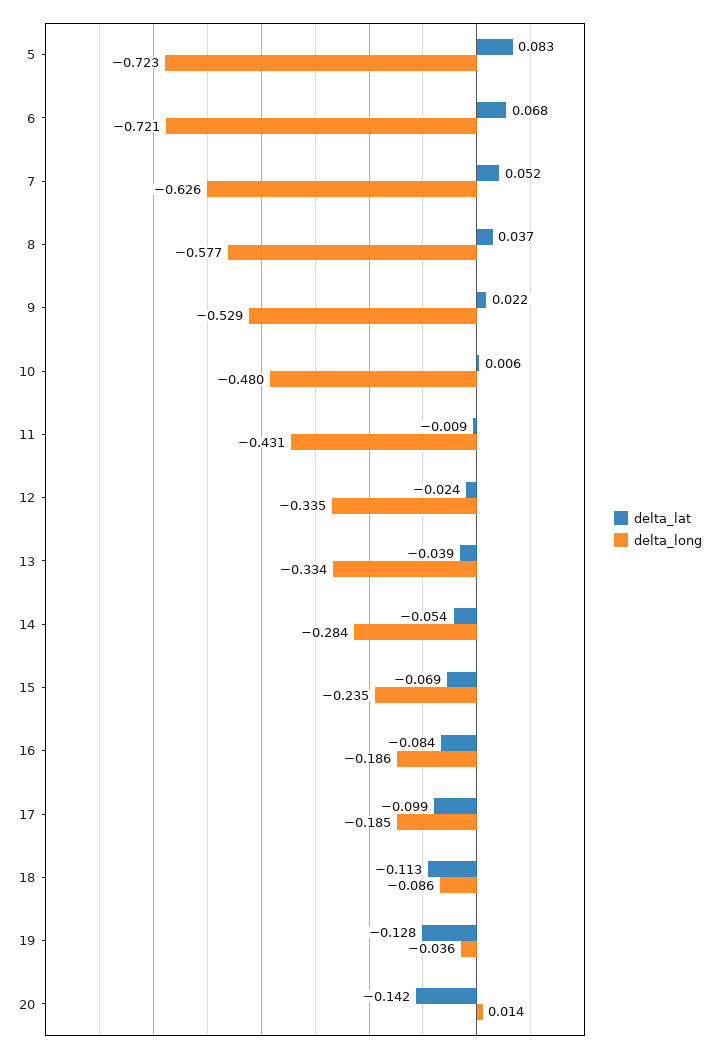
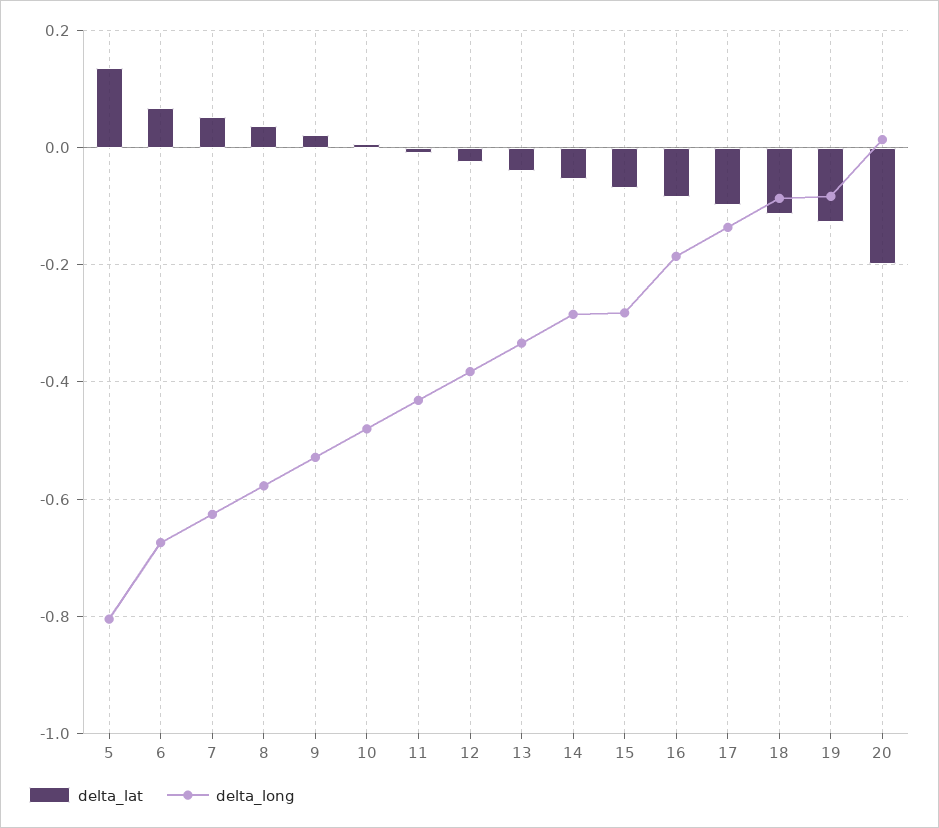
delta_lat, 5: 0.083 -> 0.14
delta_long, 5: -0.723 -> -0.8
delta_long, 6: -0.721 -> -0.68
delta_long, 12: -0.335 -> -0.38
delta_long, 15: -0.235 -> -0.28
delta_long, 17: -0.185 -> -0.14
delta_long, 19: -0.036 -> -0.08
delta_lat, 20: -0.142 -> -0.2

